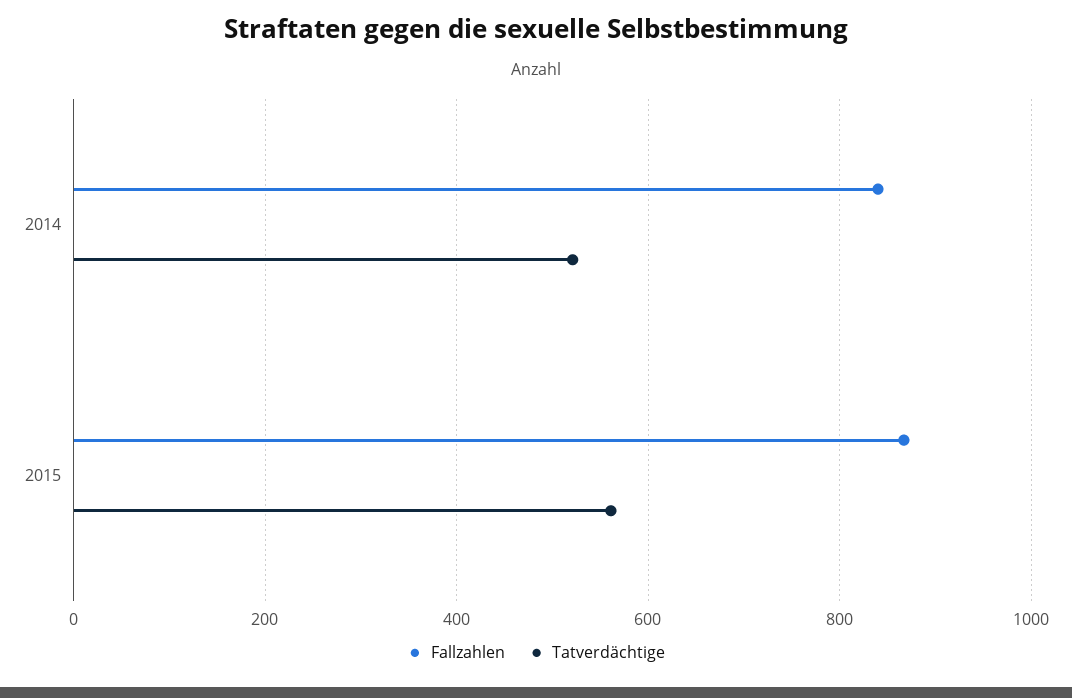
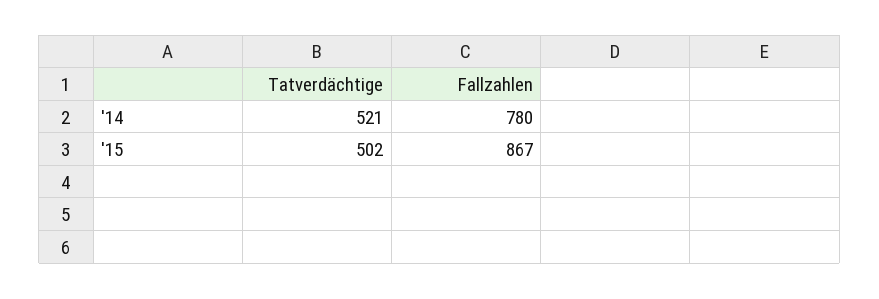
Fallzahlen, 2014: 840 -> 780
Tatverdächtige, 2015: 560 -> 502

